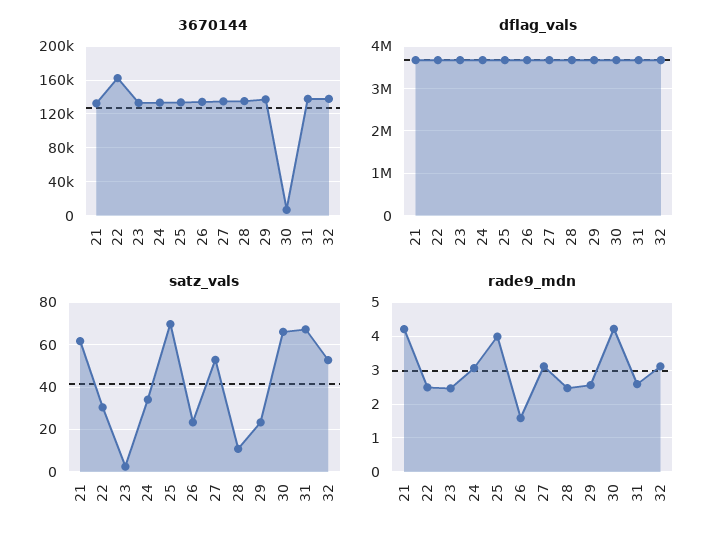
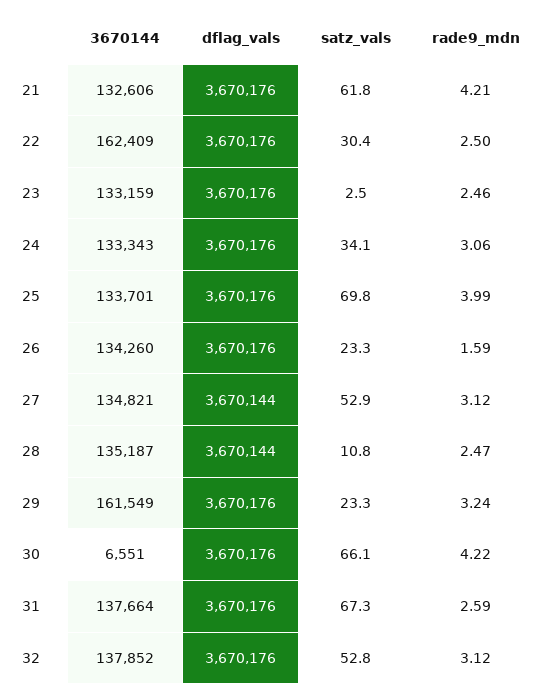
3670144, 29: 140000 -> 161549
rade9_mdn, 29: 2.6 -> 3.24

